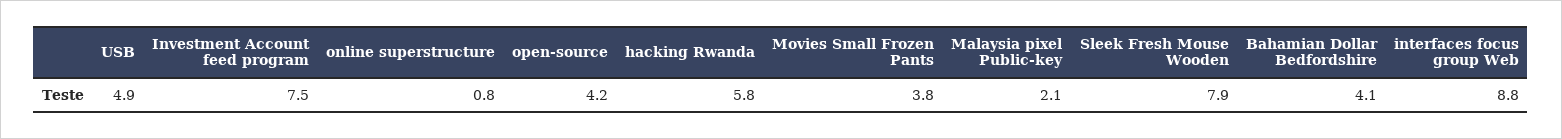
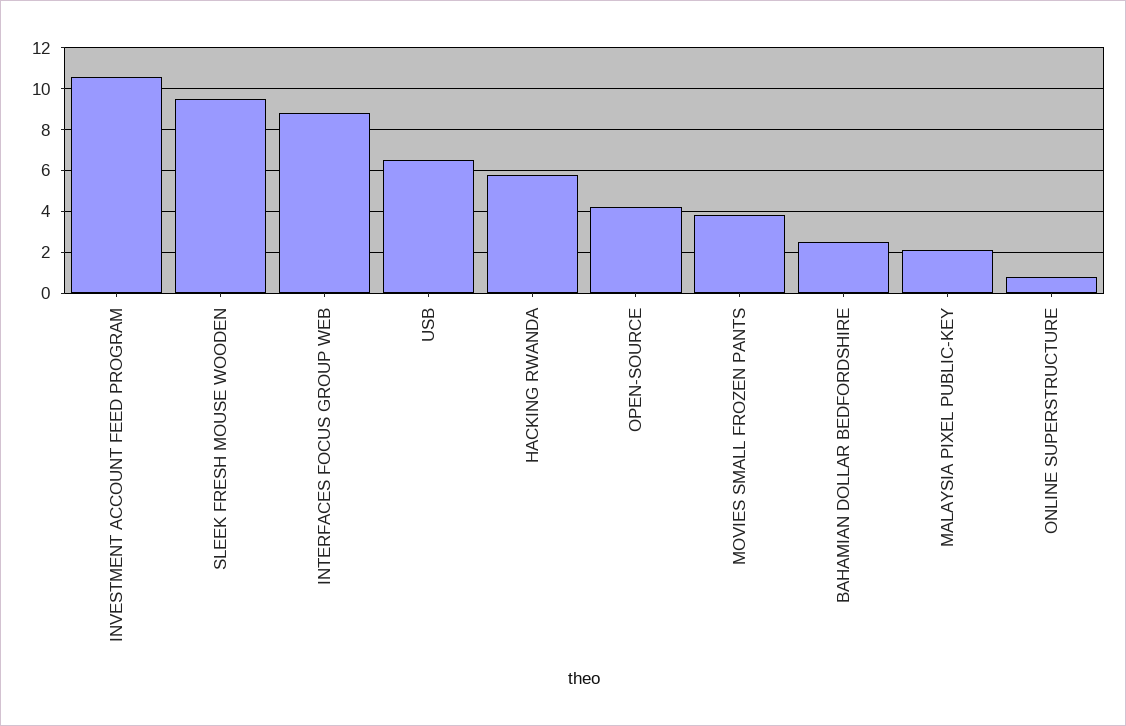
USB: 4.9 -> 6.5
Investment Account feed program: 7.5 -> 10.5
Sleek Fresh Mouse Wooden: 7.9 -> 9.5
Bahamian Dollar Bedfordshire: 4.1 -> 2.5

